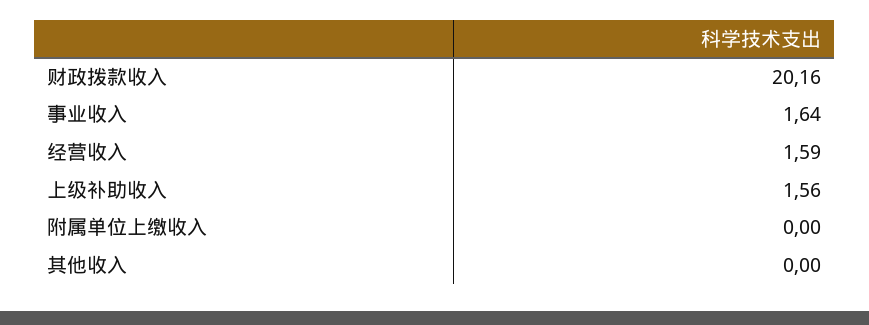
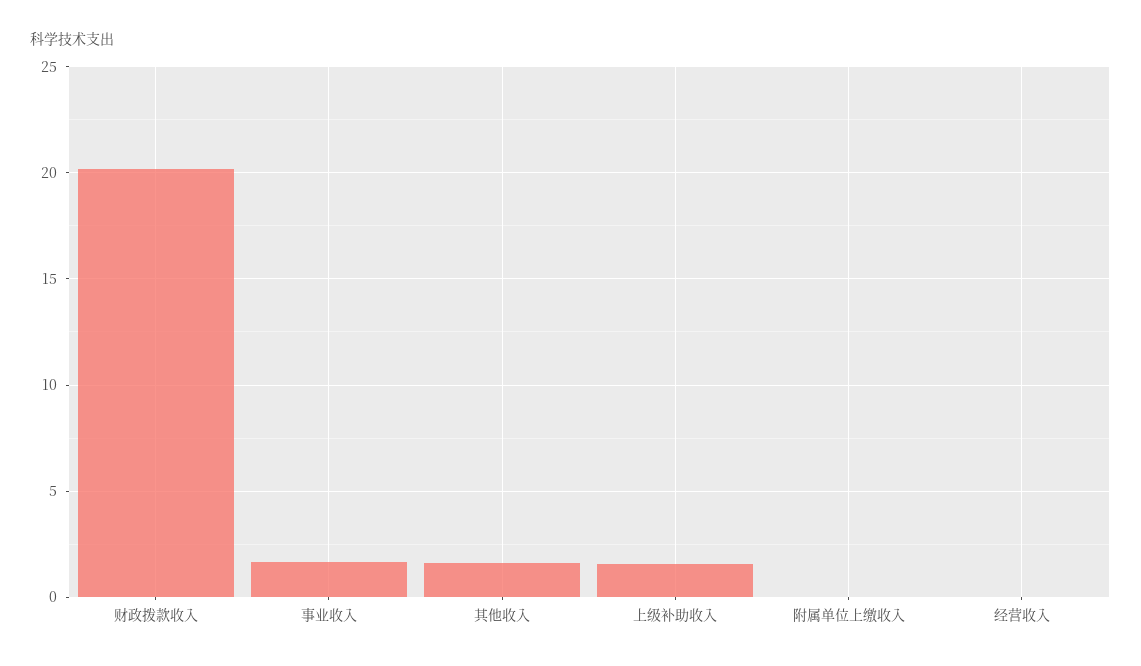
经营收入: 1.59 -> 0
其他收入: 0 -> 1.5

